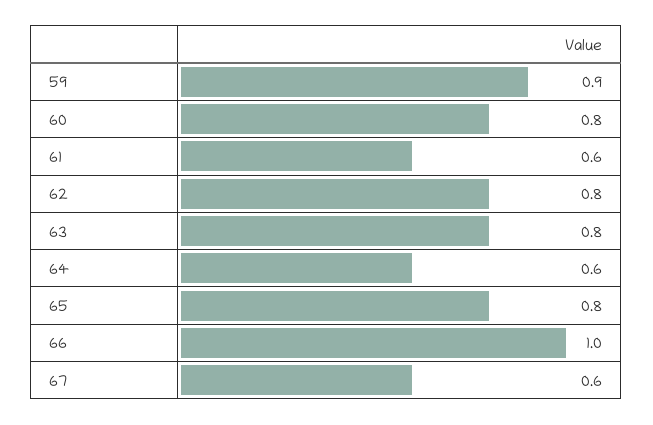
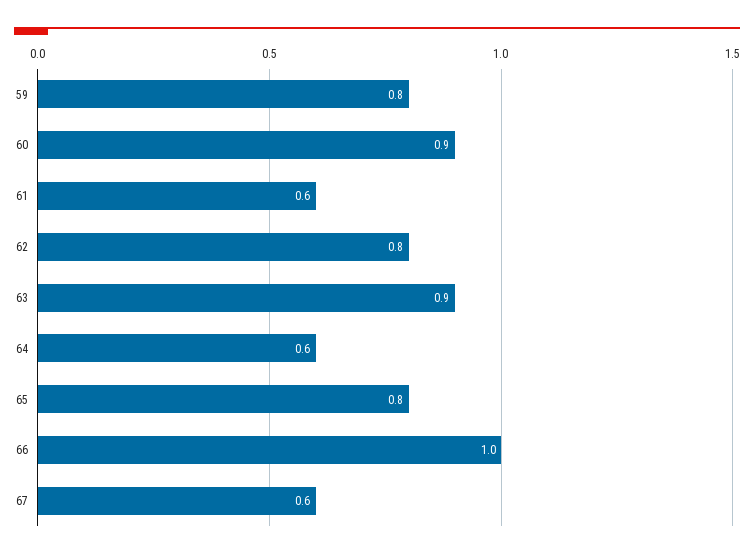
59: 0.9 -> 0.8
60: 0.8 -> 0.9
63: 0.8 -> 0.9

